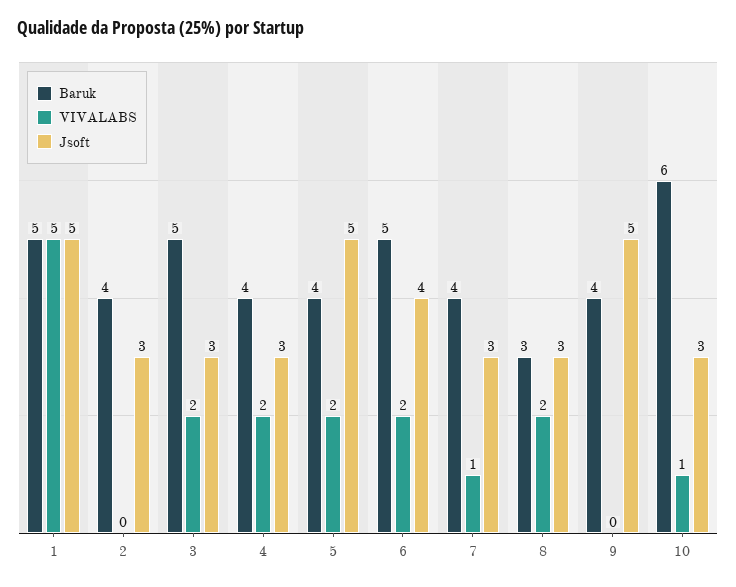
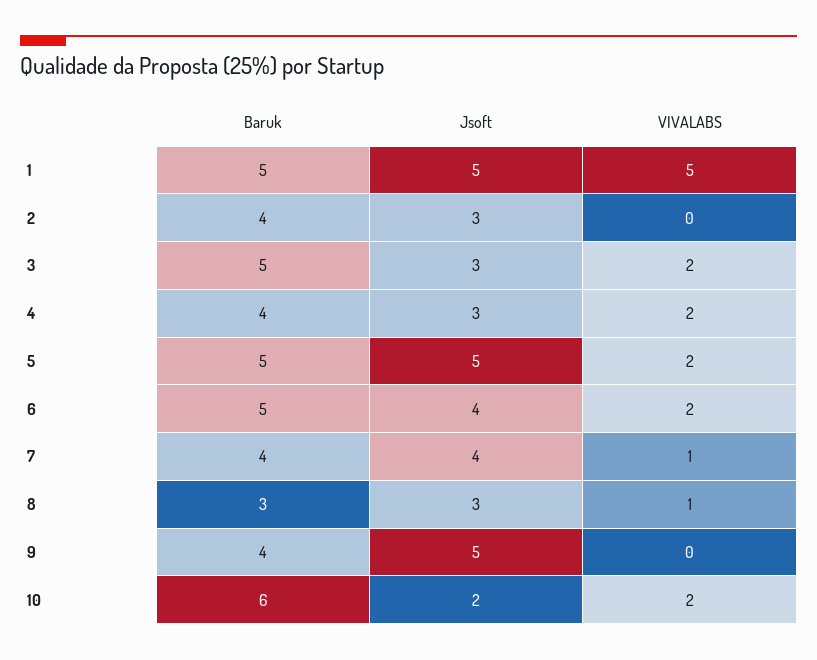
Baruk, 5: 4 -> 5
Jsoft, 7: 3 -> 4
VIVALABS, 8: 2 -> 1
VIVALABS, 10: 1 -> 2
Jsoft, 10: 3 -> 2

